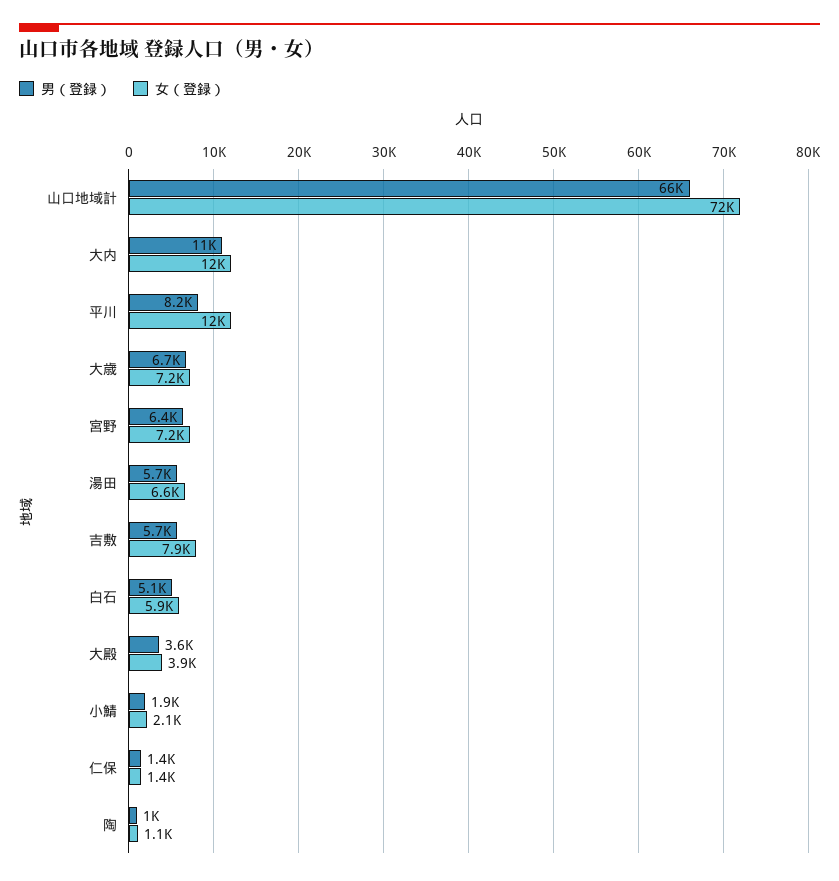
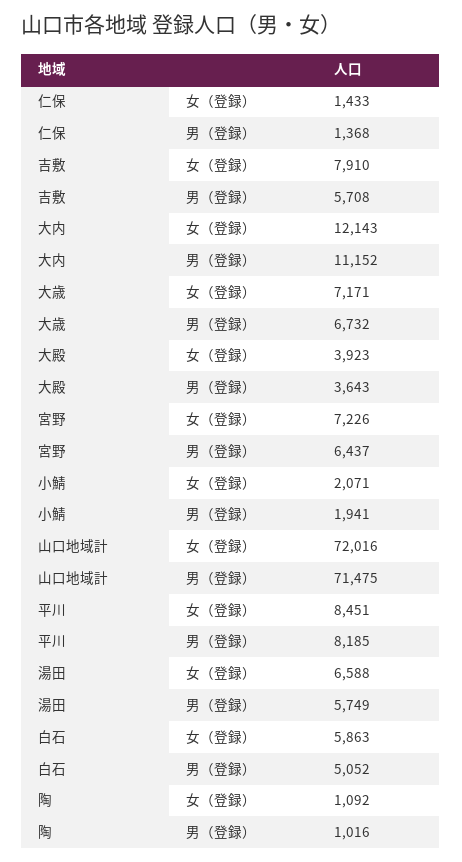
男（登録）, 山口地域計: 66000 -> 71475
女（登録）, 平川: 12000 -> 8451

